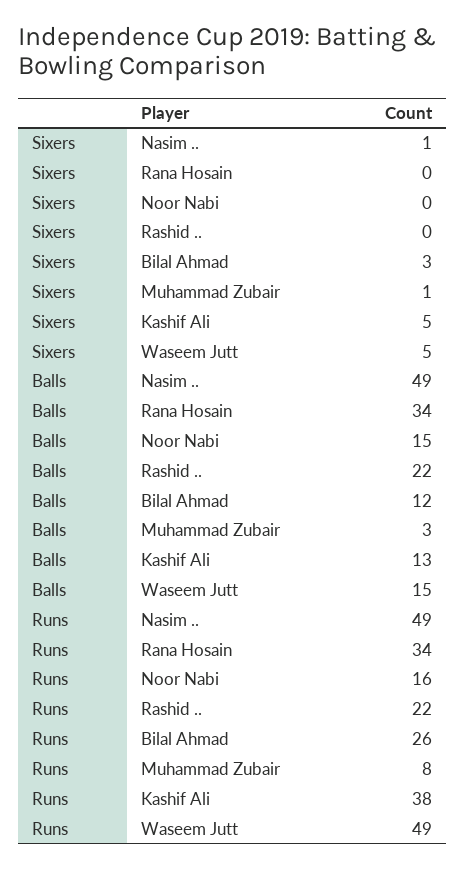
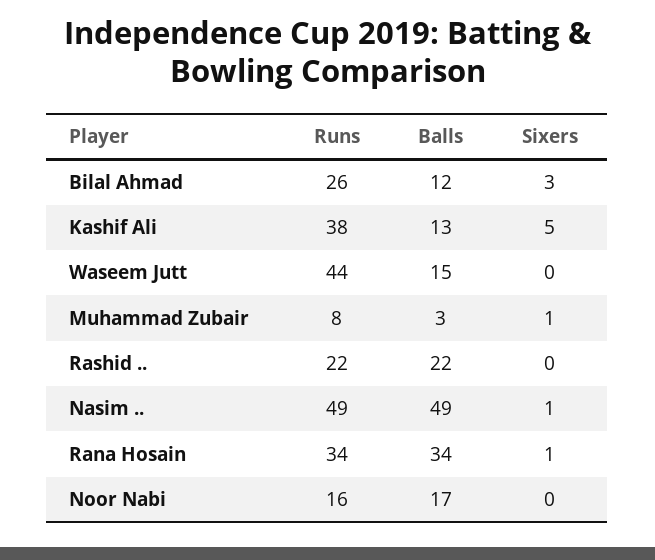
Sixers, Rana Hosain: 0 -> 1
Sixers, Waseem Jutt: 5 -> 0
Balls, Noor Nabi: 15 -> 17
Runs, Waseem Jutt: 49 -> 44

